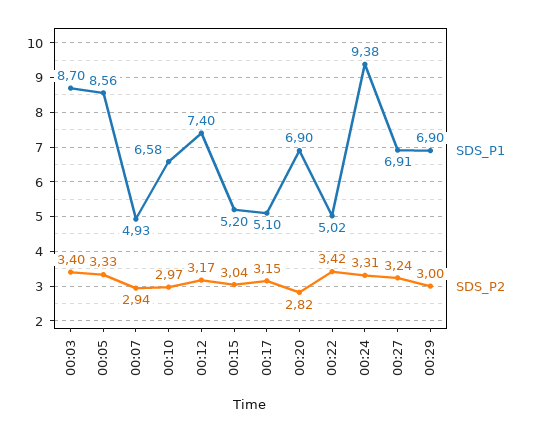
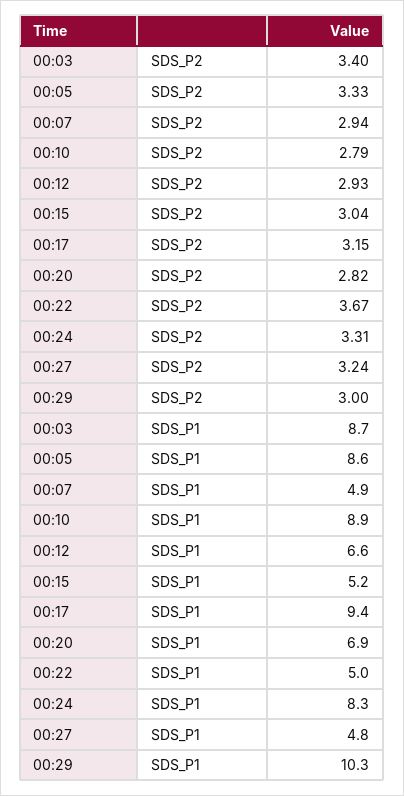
SDS_P1, 00:10: 6.58 -> 8.9
SDS_P2, 00:10: 2.97 -> 2.79
SDS_P1, 00:12: 7.4 -> 6.6
SDS_P2, 00:12: 3.17 -> 2.93
SDS_P1, 00:17: 5.1 -> 9.4
SDS_P2, 00:22: 3.42 -> 3.67
SDS_P1, 00:24: 9.38 -> 8.3
SDS_P1, 00:27: 6.91 -> 4.8
SDS_P1, 00:29: 6.9 -> 10.3

